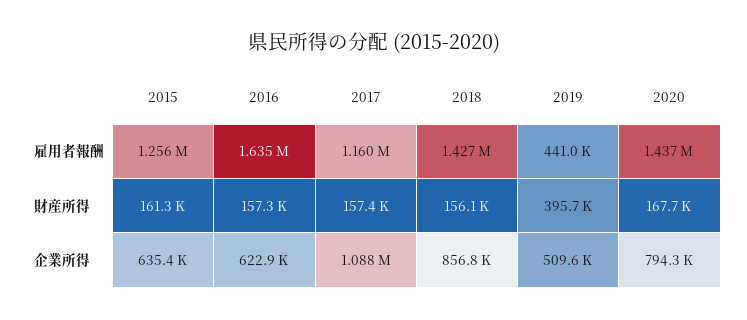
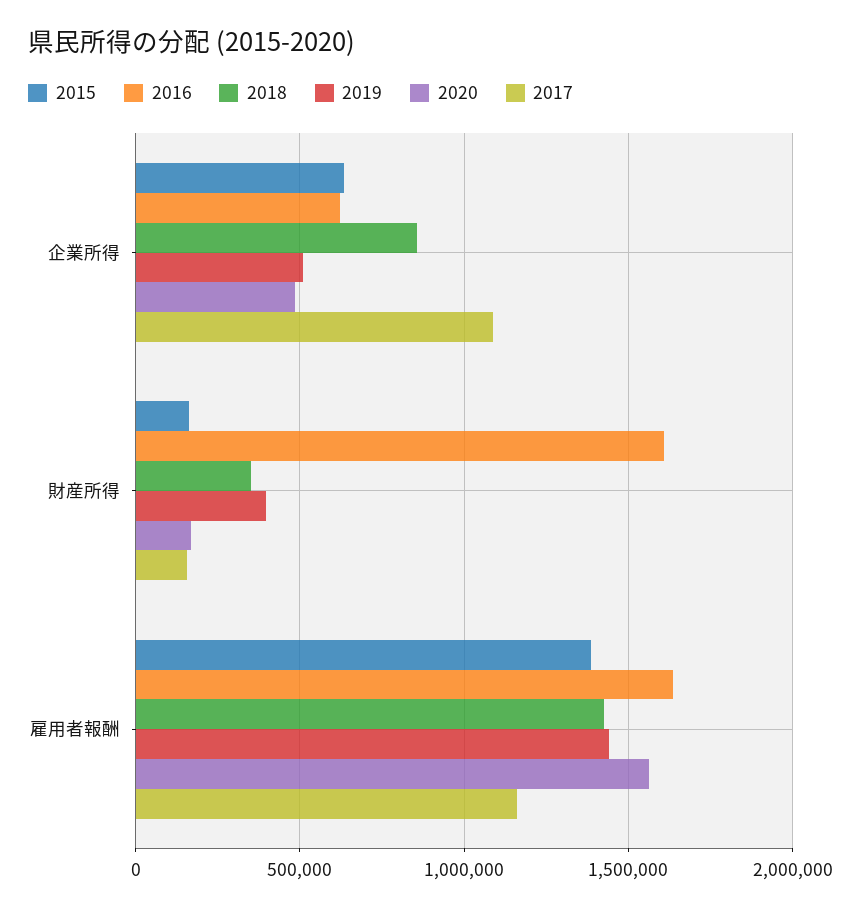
2015, 雇用者報酬: 1256000 -> 1400000
2019, 雇用者報酬: 441000 -> 1450000
2020, 雇用者報酬: 1437000 -> 1550000
2016, 財産所得: 157300 -> 1600000
2018, 財産所得: 156100 -> 350000
2020, 企業所得: 794300 -> 500000

